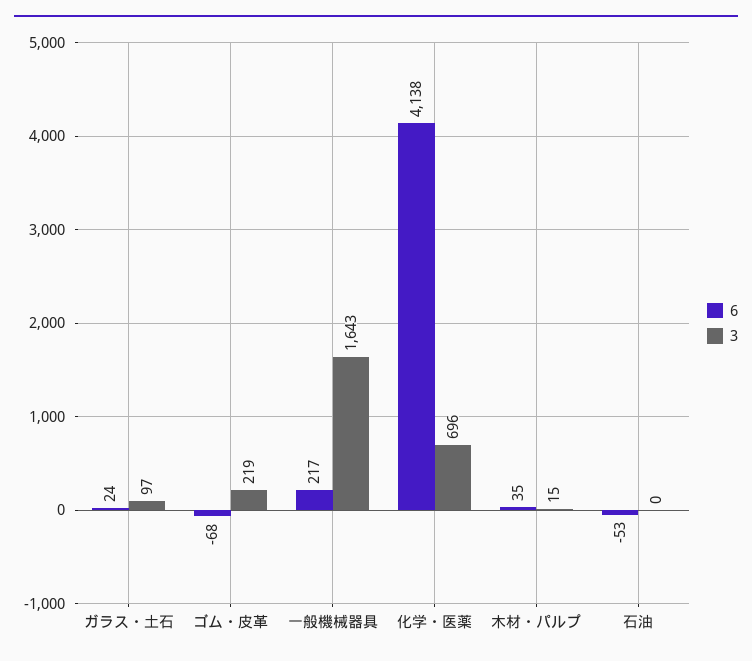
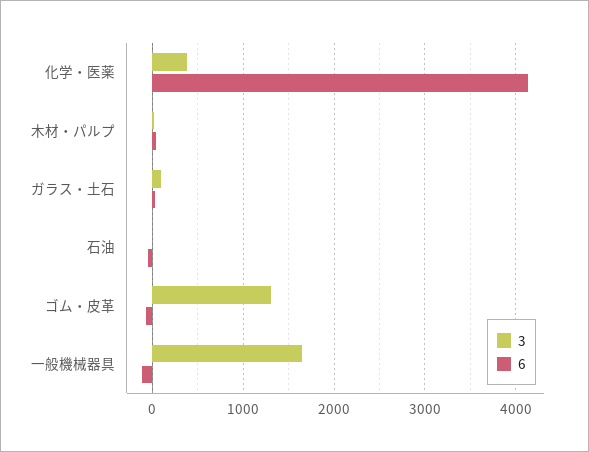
3, ゴム・皮革: 219 -> 1300
6, 一般機械器具: 217 -> -100
3, 化学・医薬: 696 -> 400

